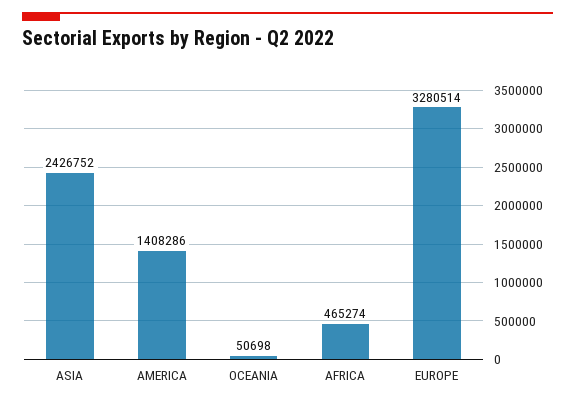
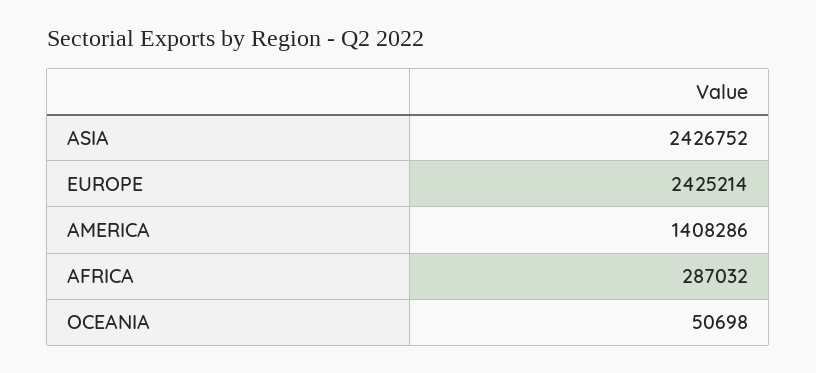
AFRICA: 465274 -> 287032
EUROPE: 3280514 -> 2425214

